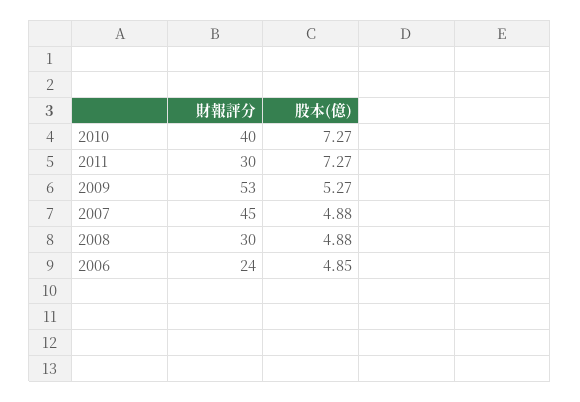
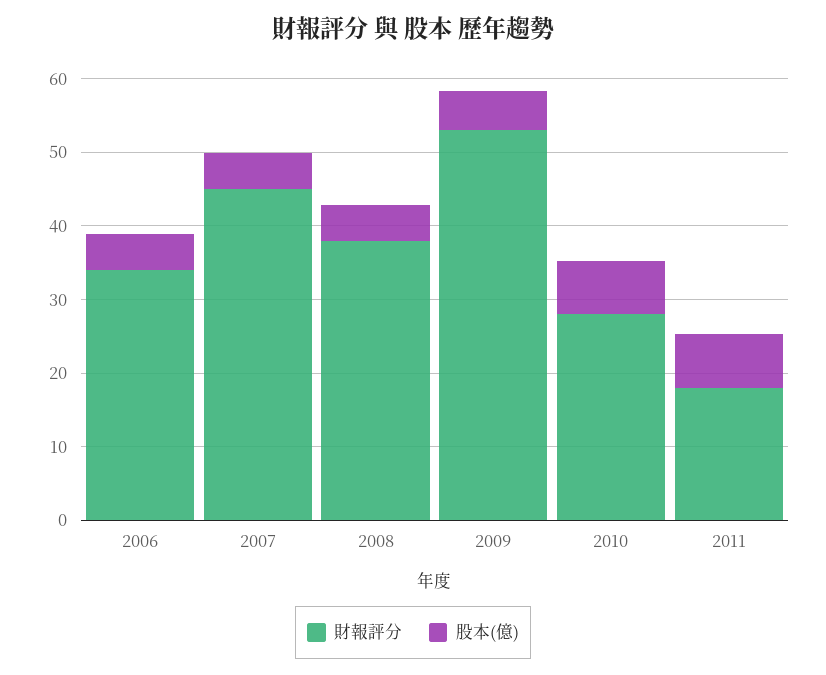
財報評分, 2010: 40 -> 28
財報評分, 2011: 30 -> 18
財報評分, 2008: 30 -> 38
財報評分, 2006: 24 -> 34

